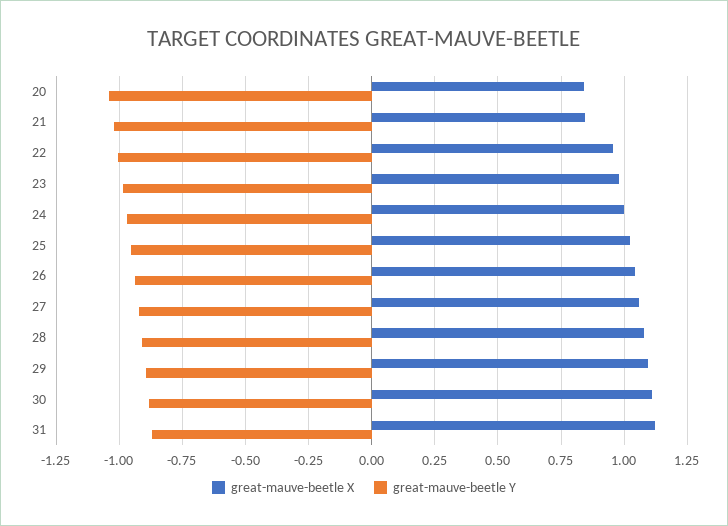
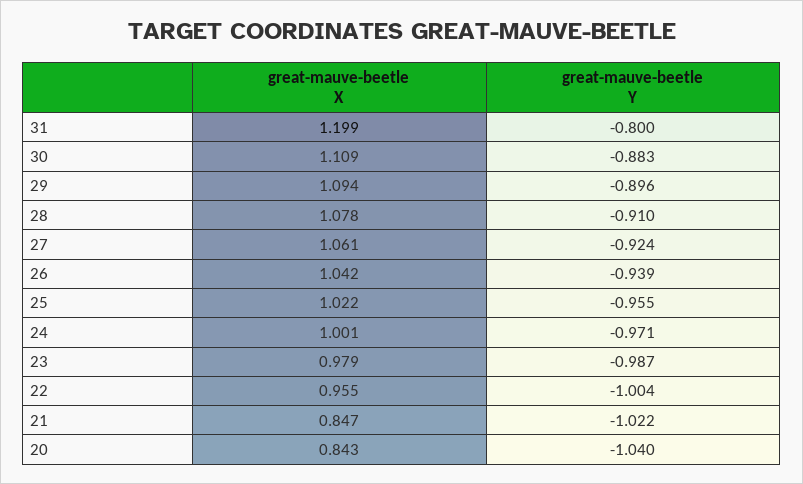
great-mauve-beetle X, 31: 1.125 -> 1.199
great-mauve-beetle Y, 31: -0.875 -> -0.8

